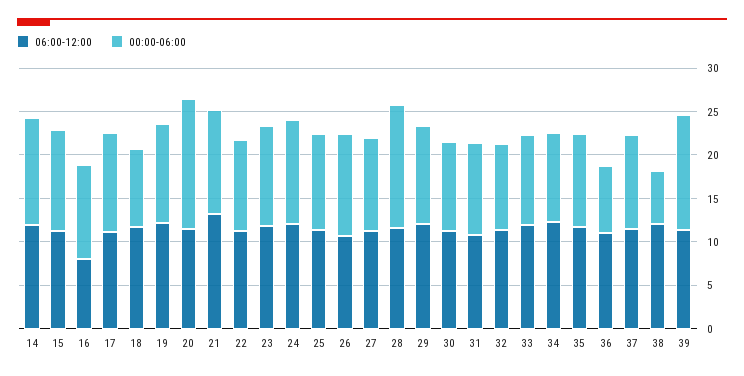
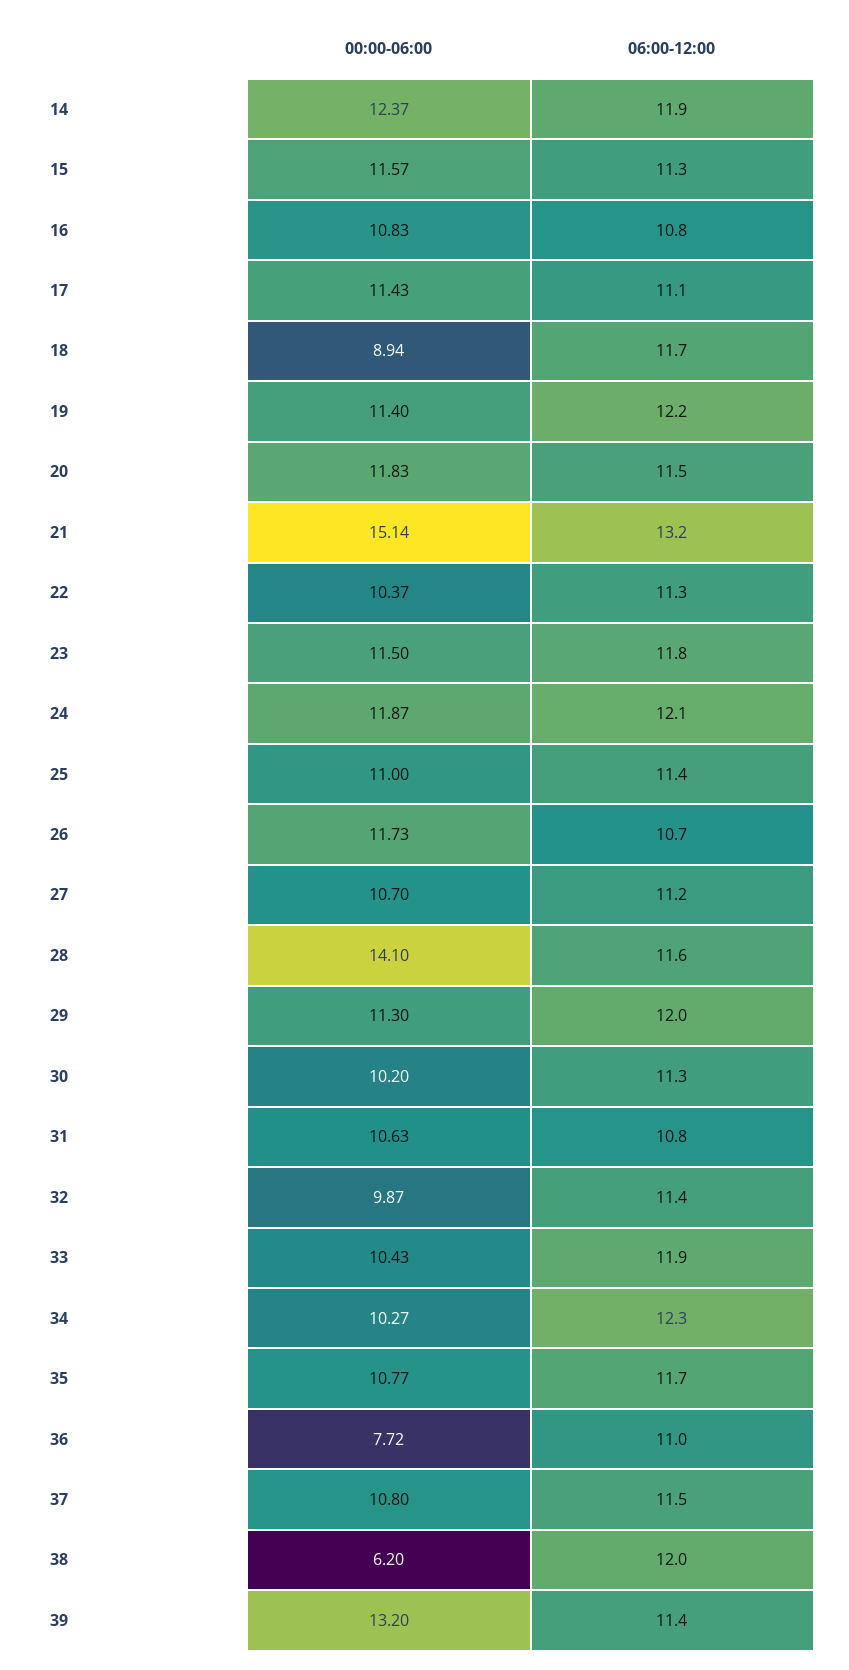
06:00-12:00, 16: 8 -> 10.8
00:00-06:00, 20: 15 -> 11.83
00:00-06:00, 21: 12 -> 15.14

